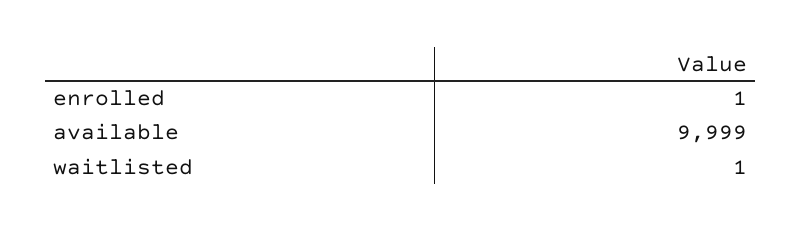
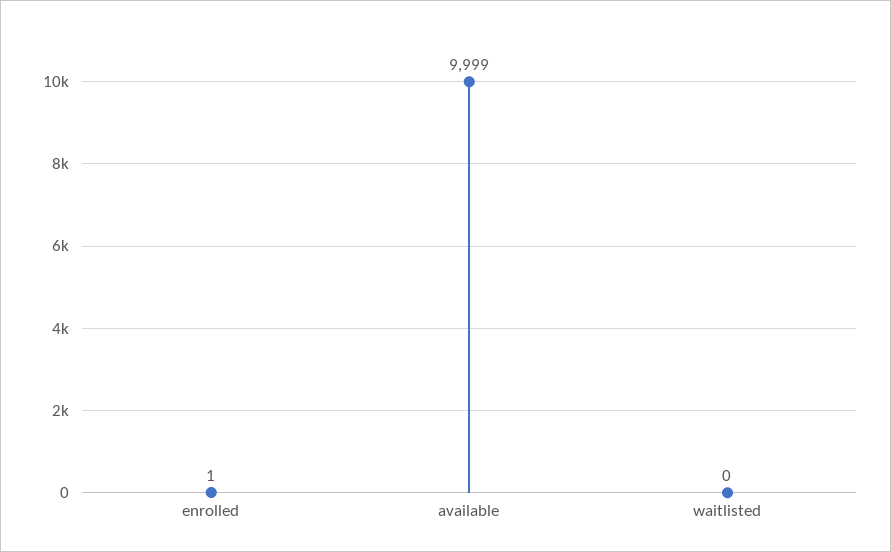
waitlisted: 1 -> 0

